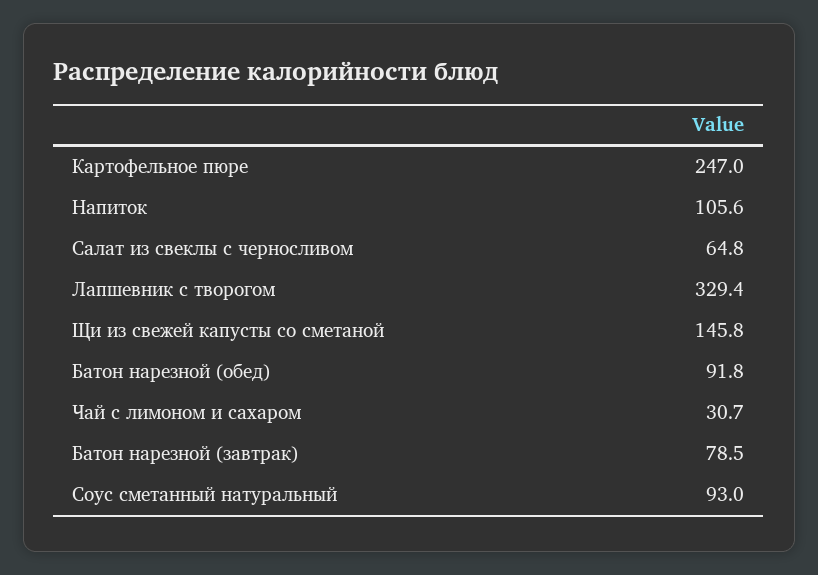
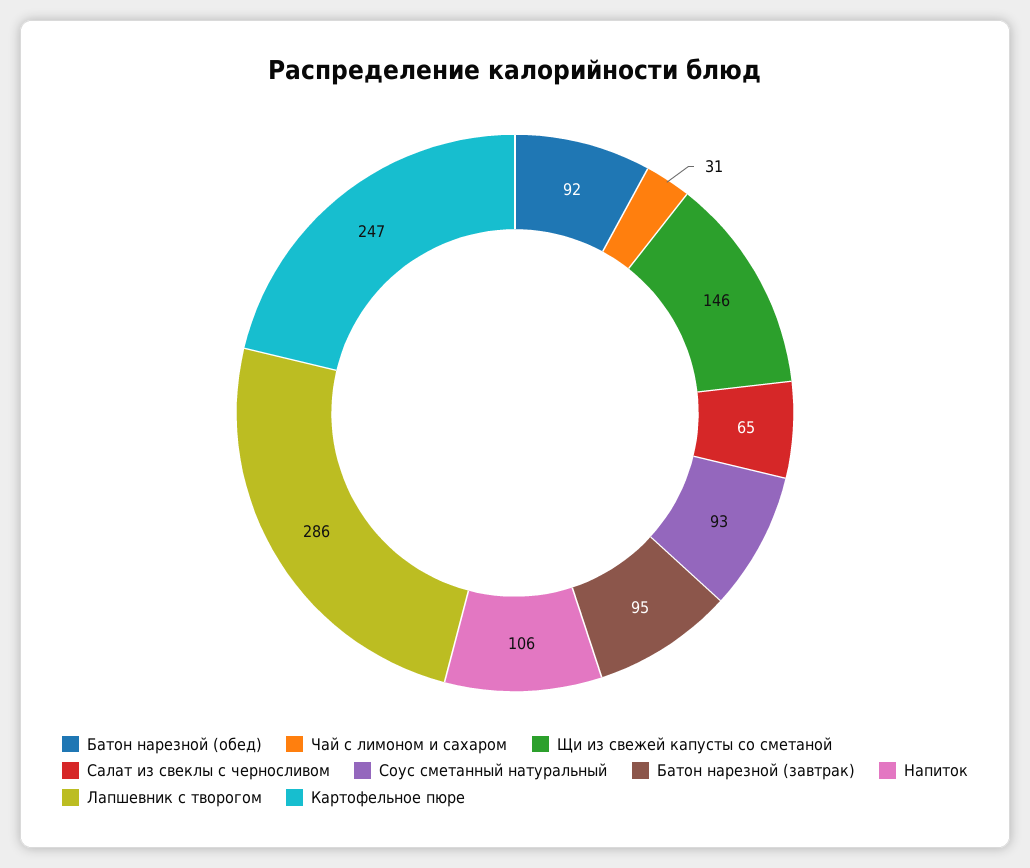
Лапшевник с творогом: 329.4 -> 286
Батон нарезной (завтрак): 78.5 -> 95

